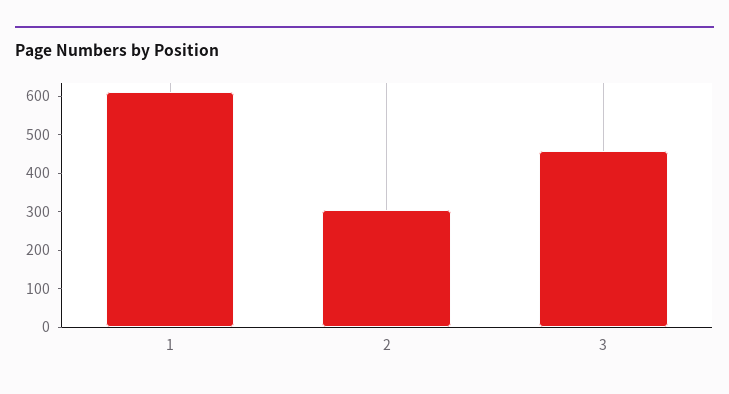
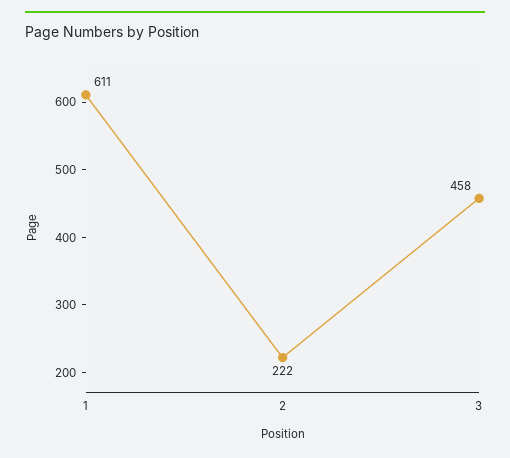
2: 300 -> 222

